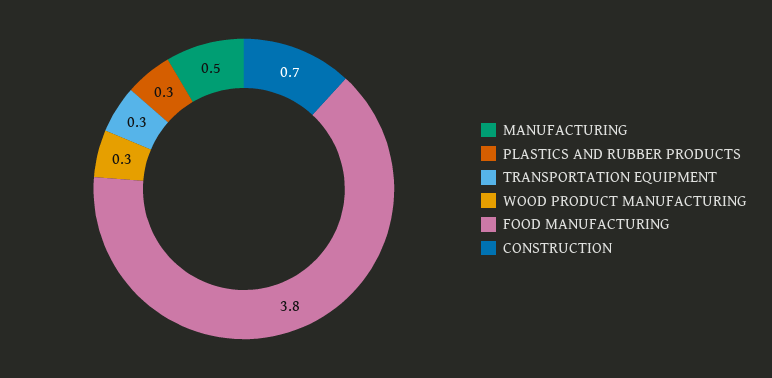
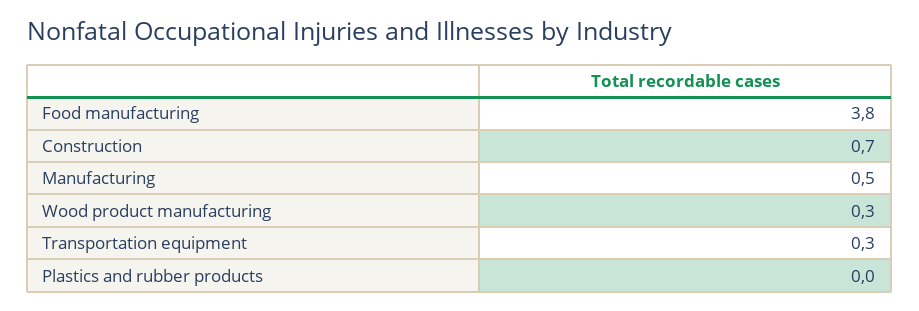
PLASTICS AND RUBBER PRODUCTS: 0.3 -> 0

